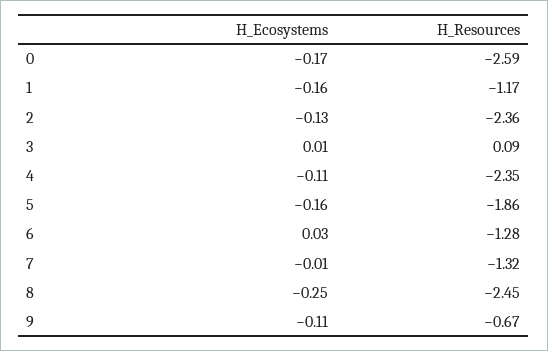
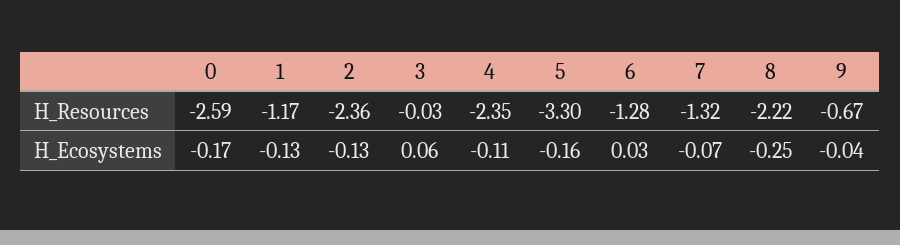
H_Ecosystems, 1: -0.16 -> -0.13
H_Ecosystems, 3: 0.01 -> 0.06
H_Resources, 3: 0.09 -> -0.03
H_Resources, 5: -1.86 -> -3.3
H_Ecosystems, 7: -0.01 -> -0.07
H_Resources, 8: -2.45 -> -2.22
H_Ecosystems, 9: -0.11 -> -0.04

